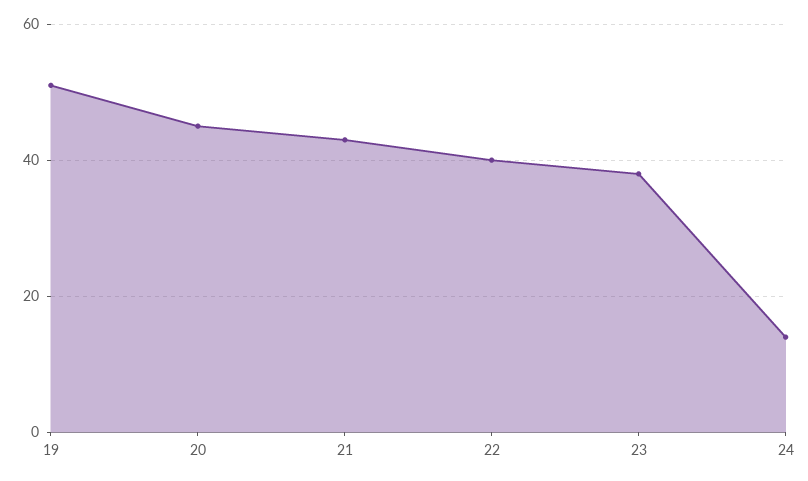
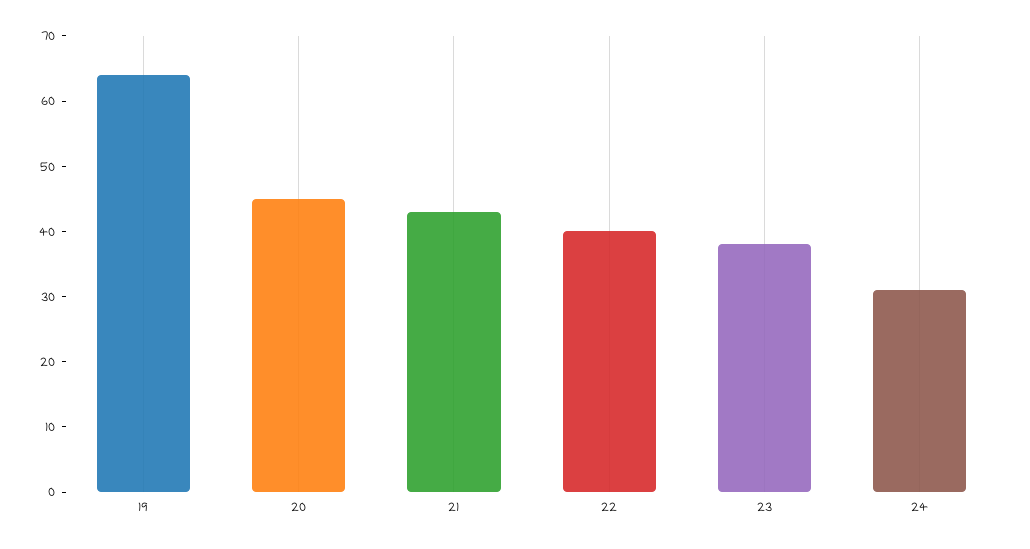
19: 50 -> 65
24: 15 -> 30

